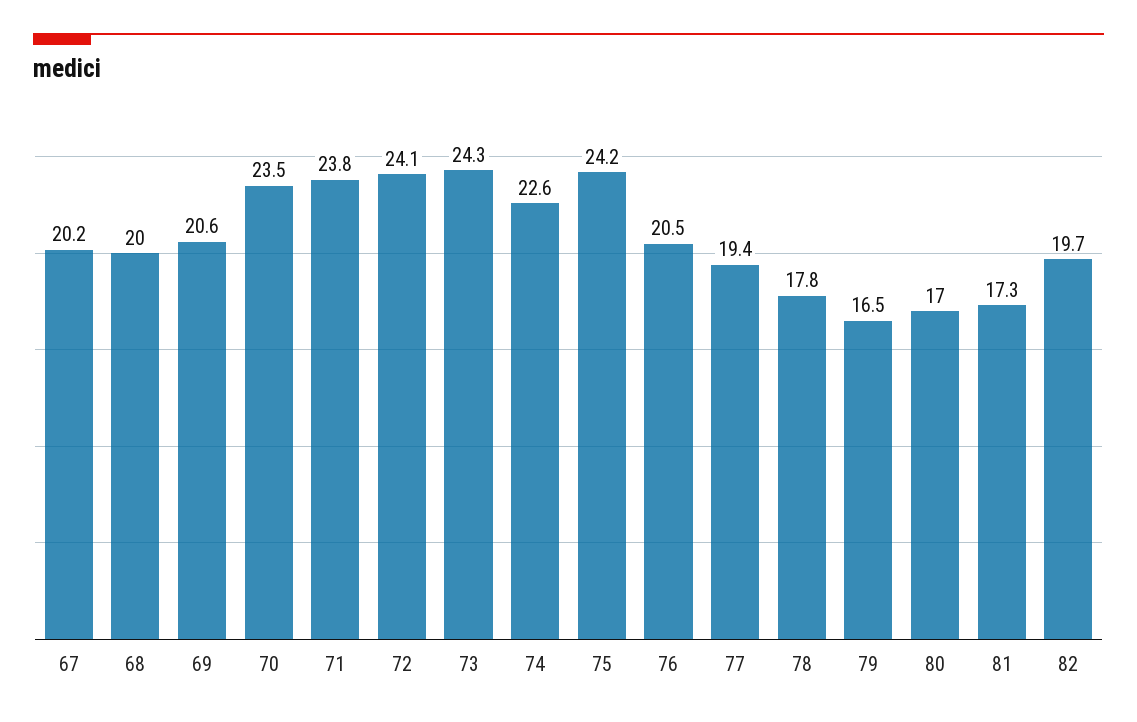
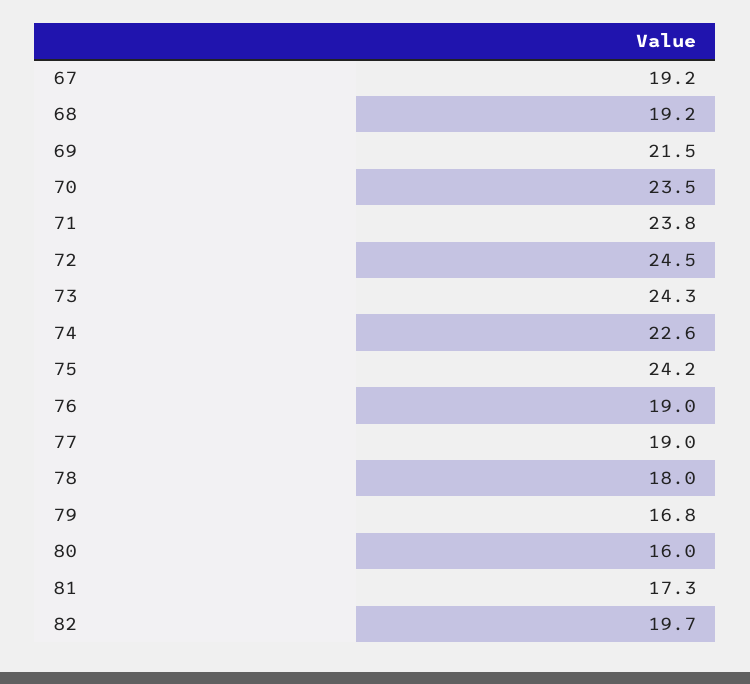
67: 20.2 -> 19.2
68: 20 -> 19.2
69: 20.6 -> 21.5
72: 24.1 -> 24.5
76: 20.5 -> 19
77: 19.4 -> 19
78: 17.8 -> 18
79: 16.5 -> 16.8
80: 17 -> 16

